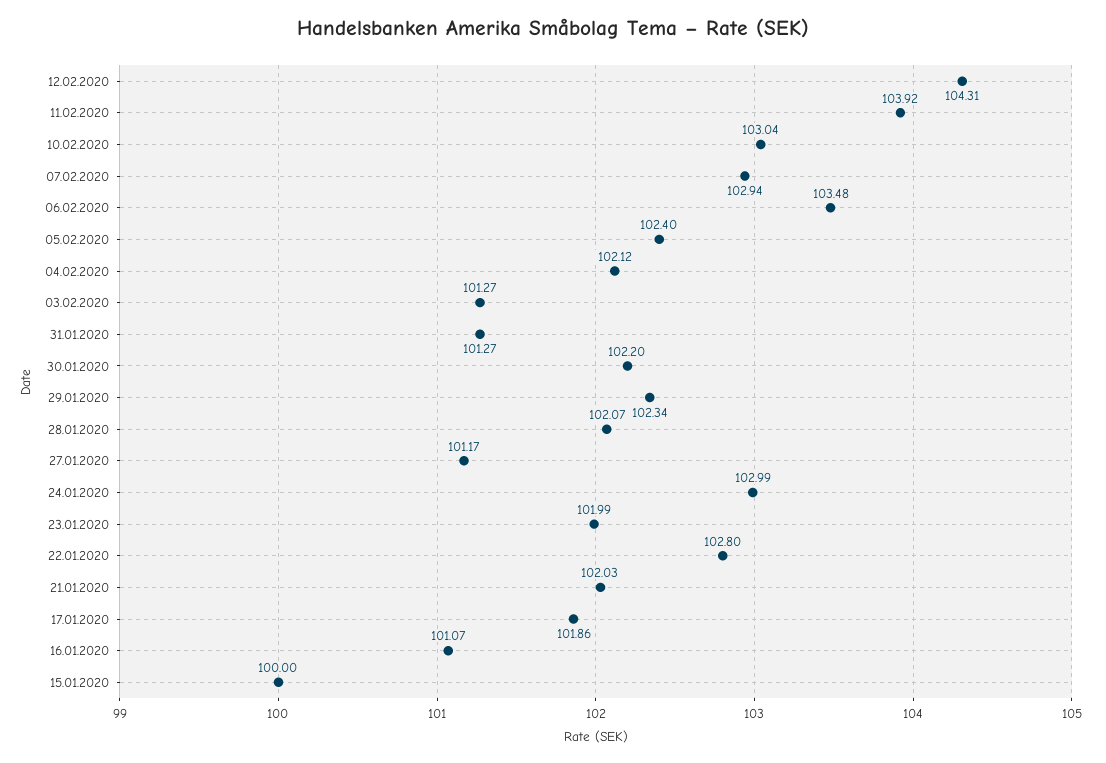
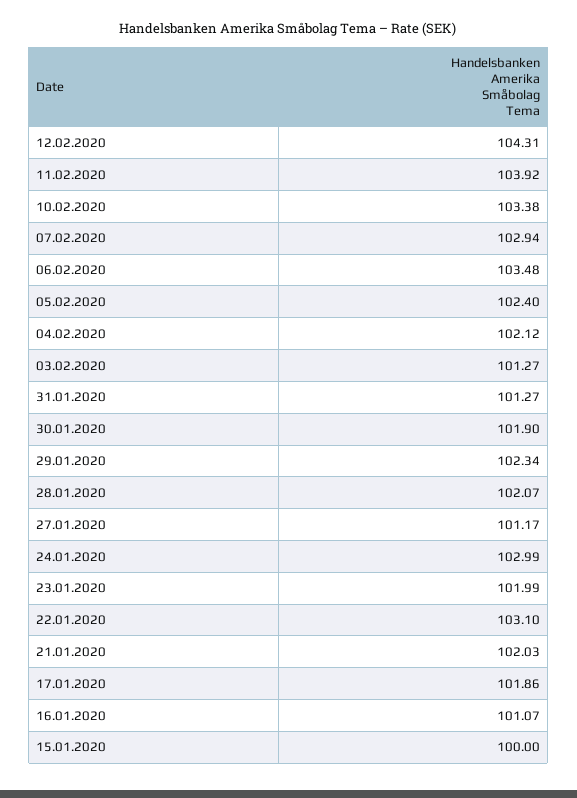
10.02.2020: 103.04 -> 103.38
30.01.2020: 102.2 -> 101.9
22.01.2020: 102.8 -> 103.1

